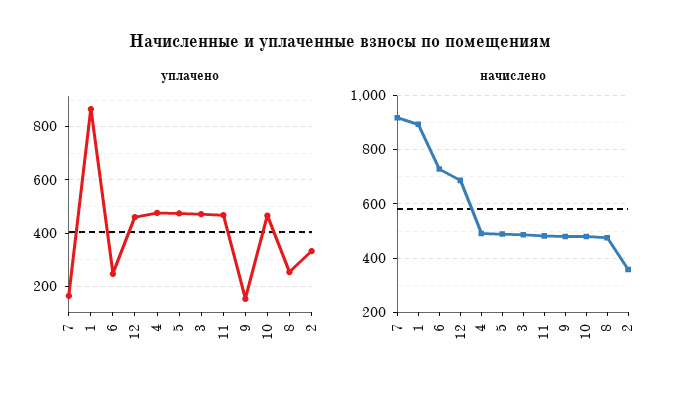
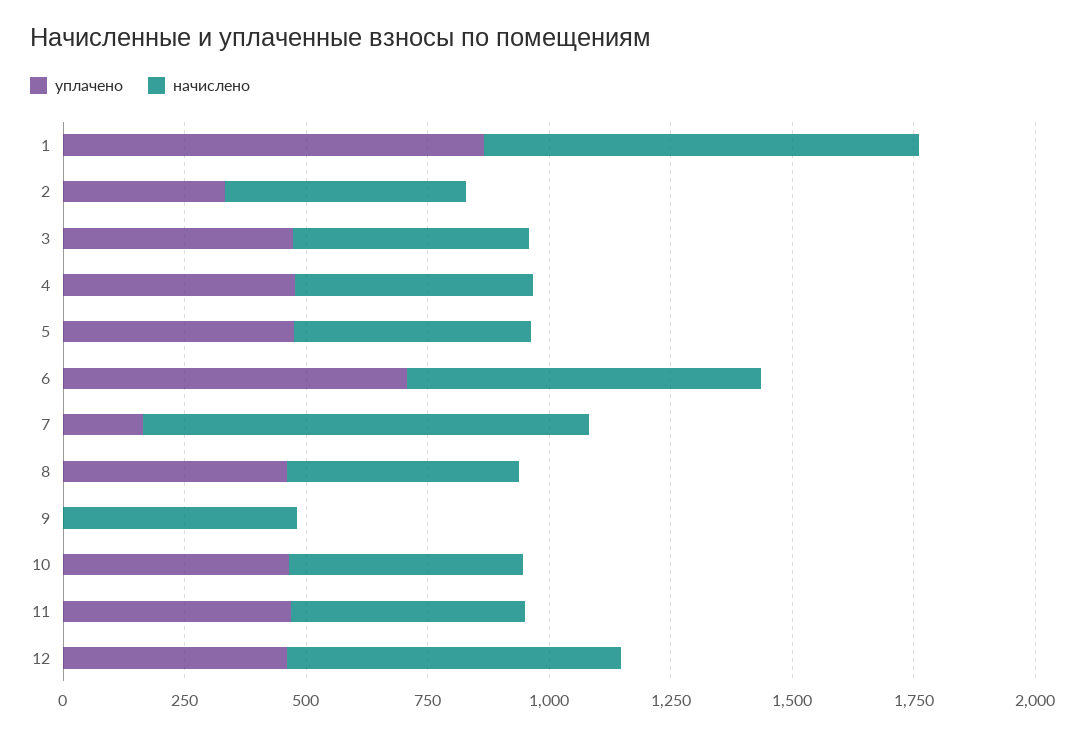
уплачено, 6: 250 -> 700
уплачено, 9: 150 -> 0
уплачено, 8: 250 -> 450
начислено, 2: 350 -> 500

